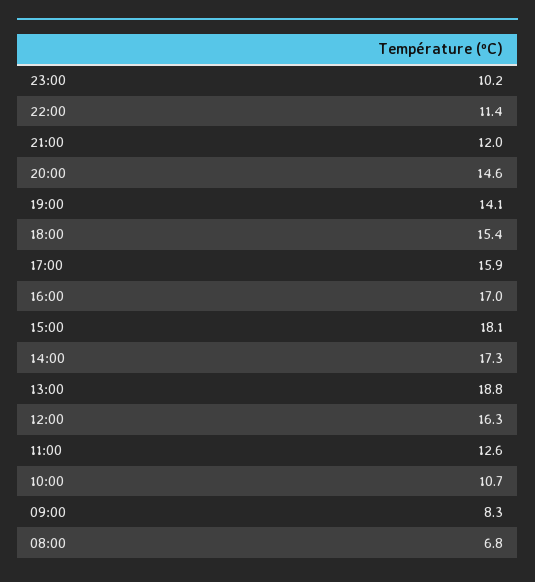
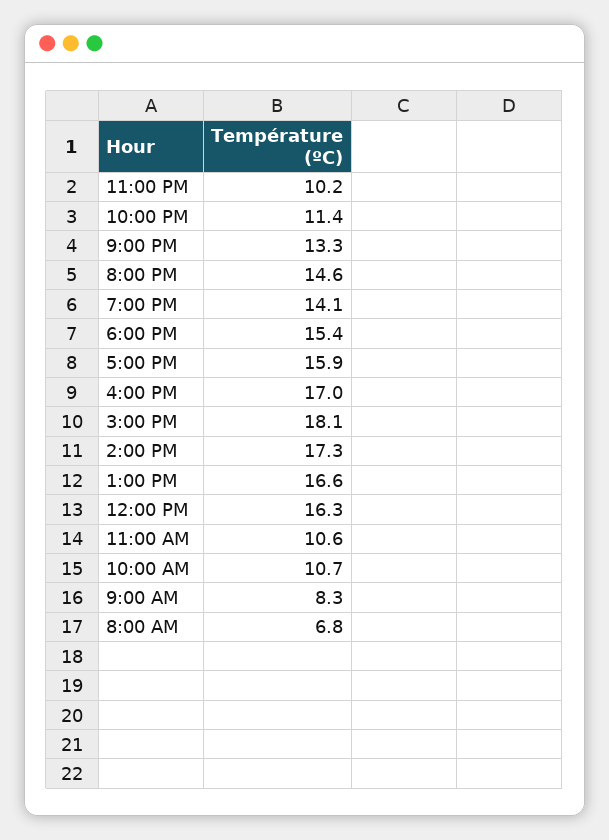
21:00: 12 -> 13.3
13:00: 18.8 -> 16.6
11:00: 12.6 -> 10.6

